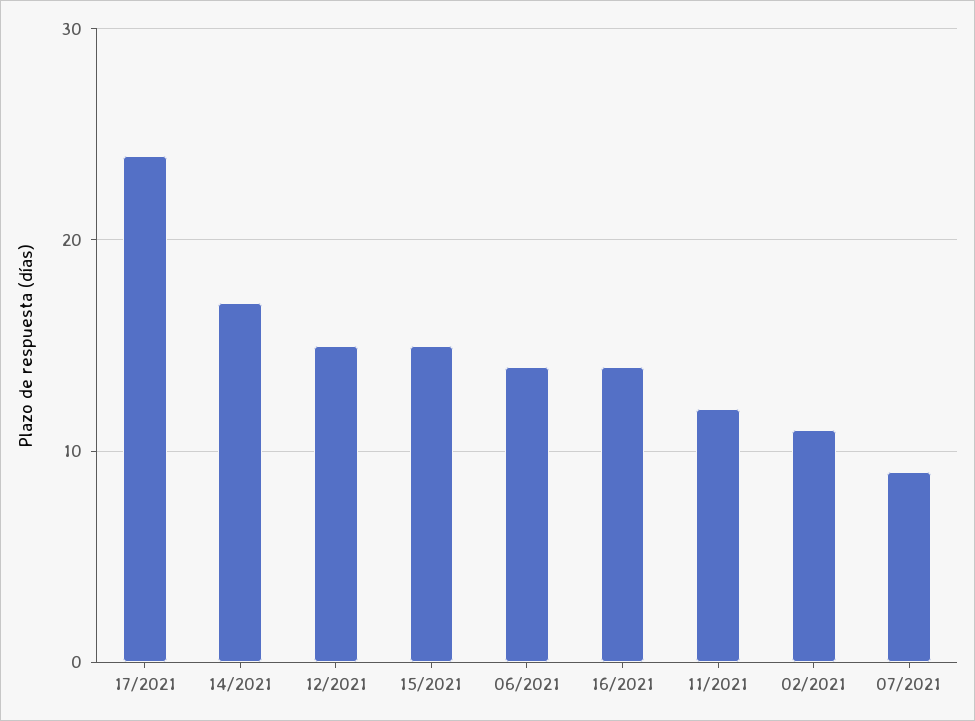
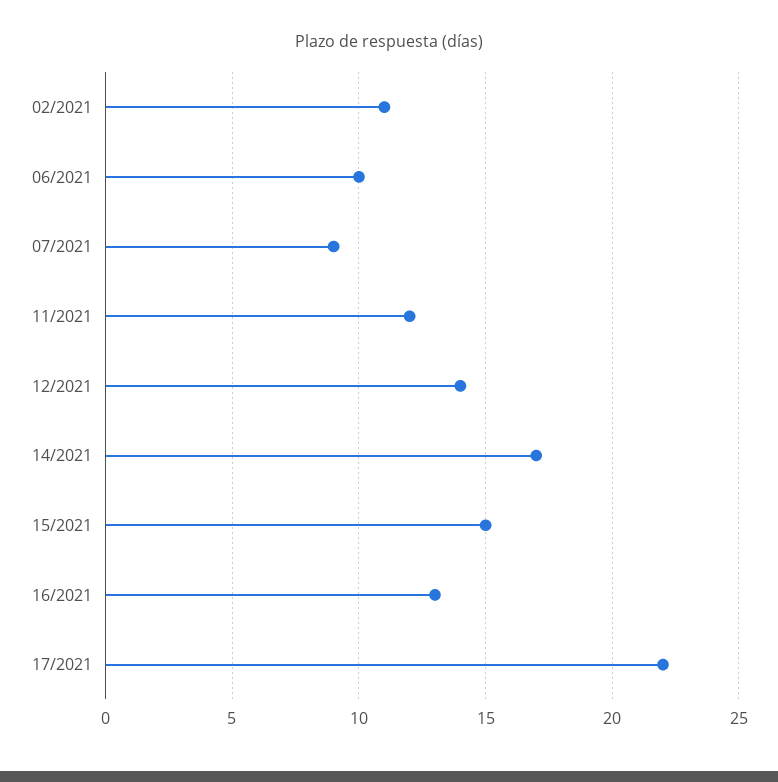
17/2021: 24 -> 22
12/2021: 15 -> 14
06/2021: 14 -> 10
16/2021: 14 -> 13

